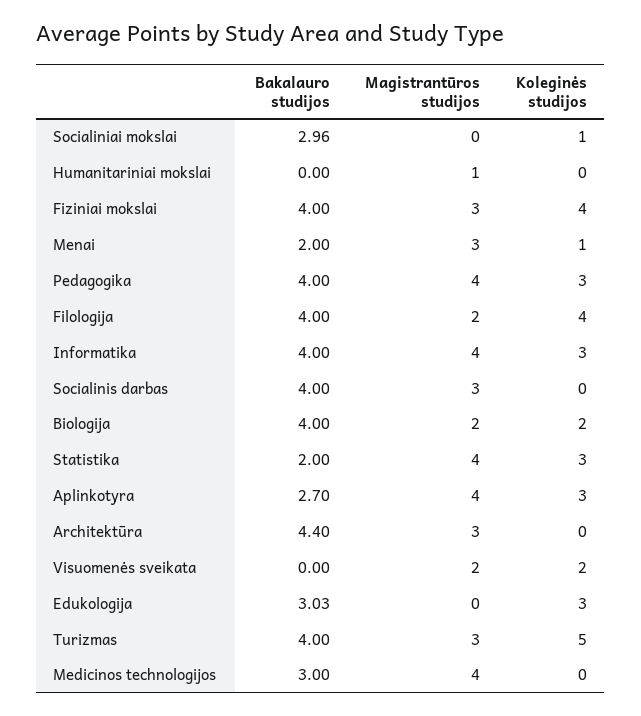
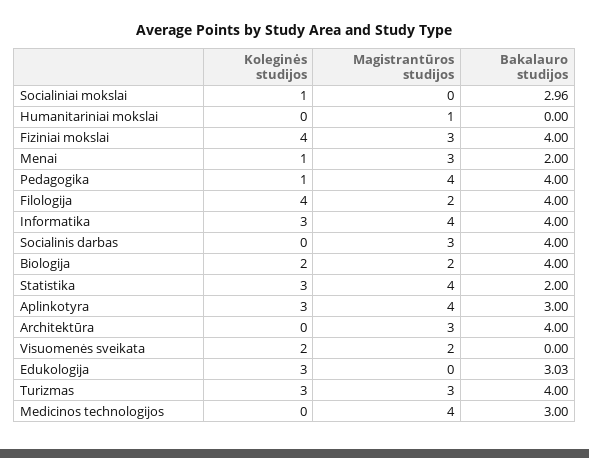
Koleginės studijos, Pedagogika: 3 -> 1
Bakalauro studijos, Aplinkotyra: 2.7 -> 3
Bakalauro studijos, Architektūra: 4.4 -> 4
Koleginės studijos, Turizmas: 5 -> 3

